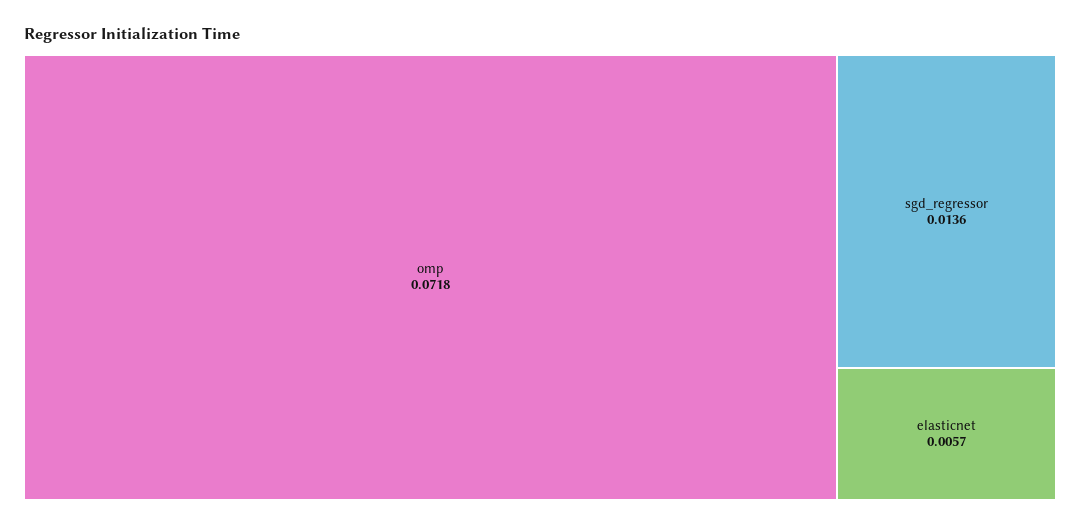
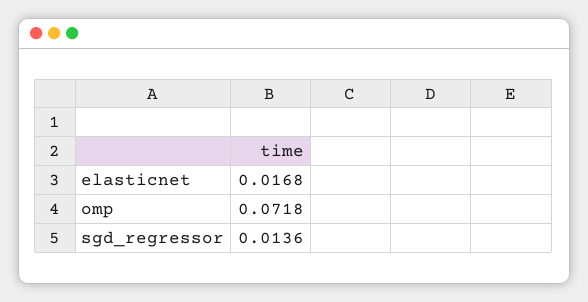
elasticnet: 0.0057 -> 0.0168

